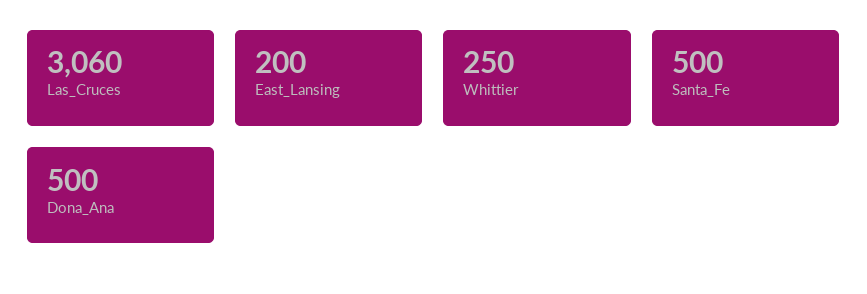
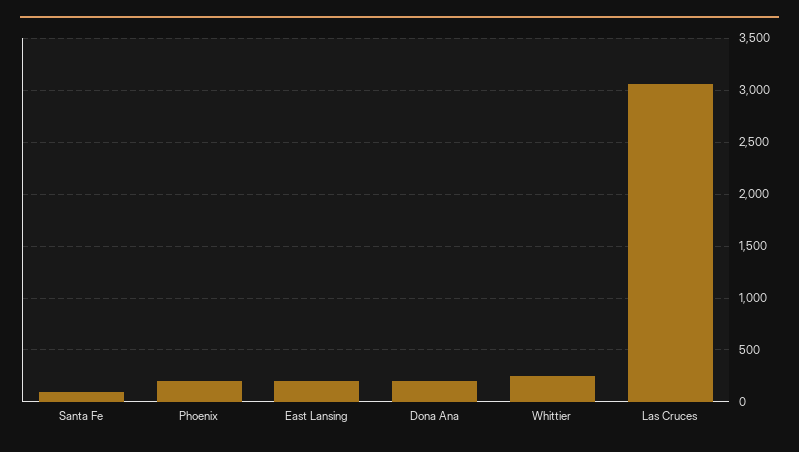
Santa_Fe: 500 -> 100
Dona_Ana: 500 -> 200
Phoenix: none -> 200

